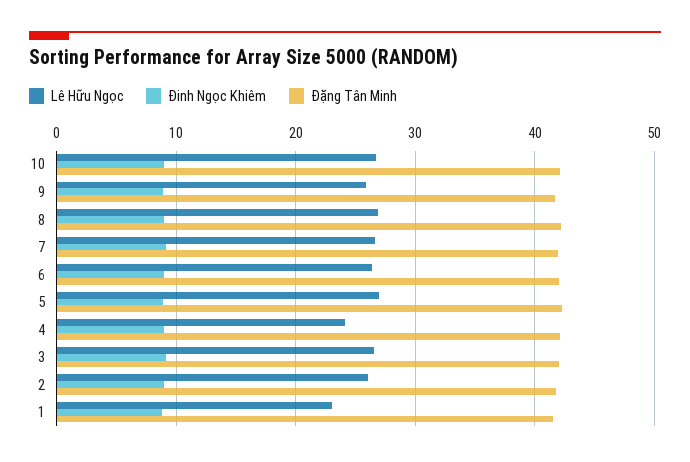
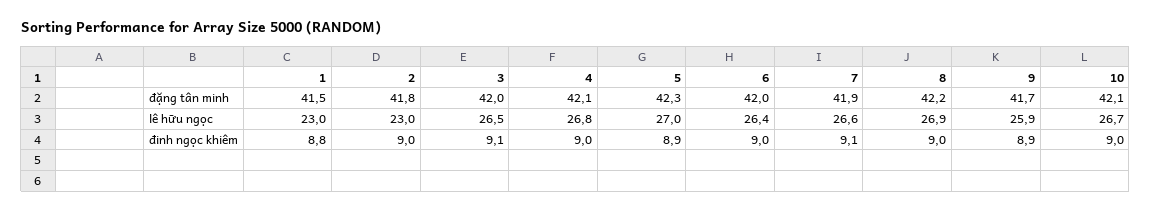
Lê Hữu Ngọc, 4: 24 -> 26.8
Lê Hữu Ngọc, 2: 26 -> 23

